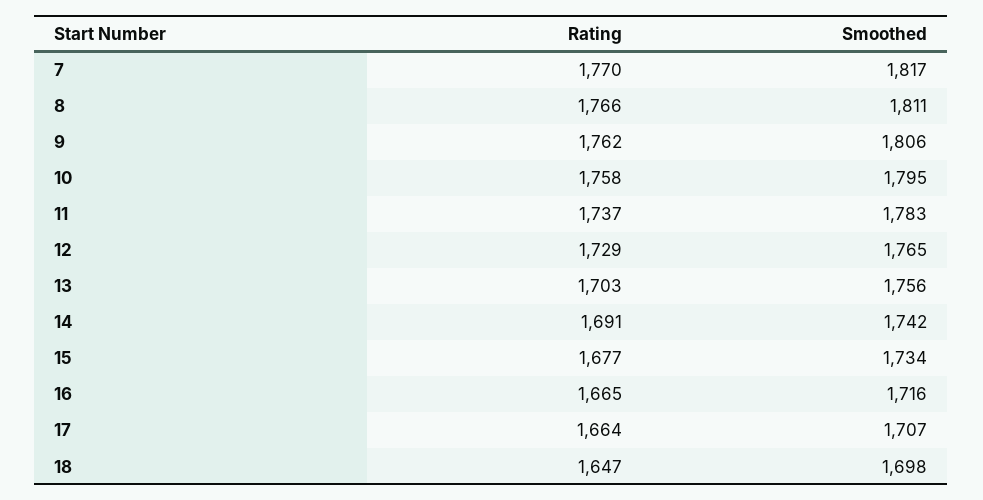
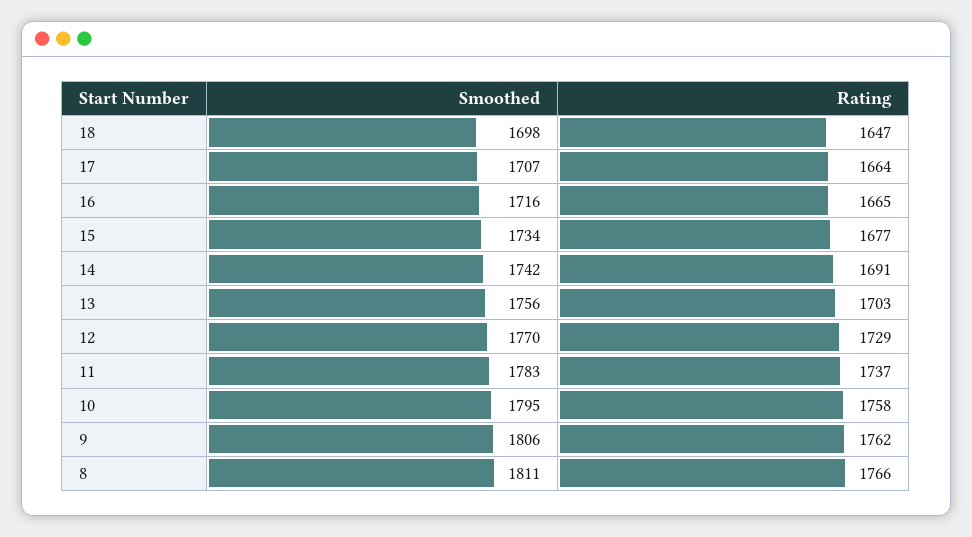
Rating, 7: 1770 -> none
Smoothed, 7: 1817 -> none
Smoothed, 12: 1765 -> 1770

